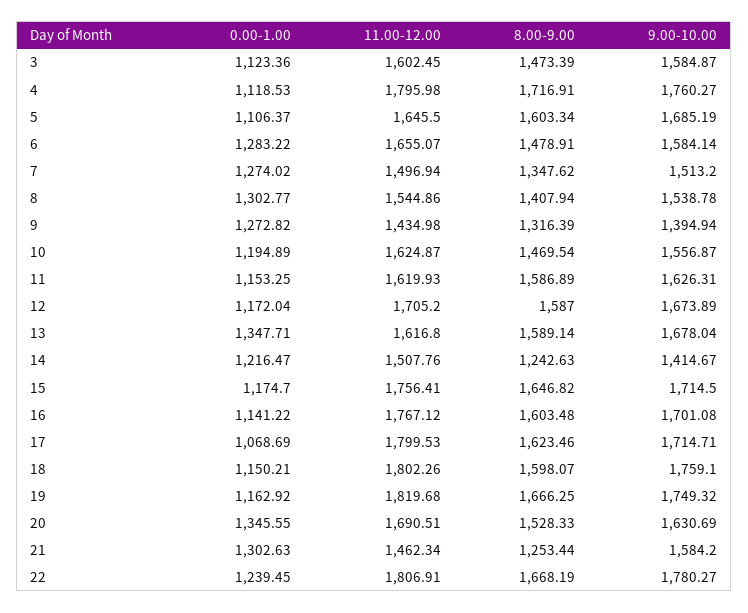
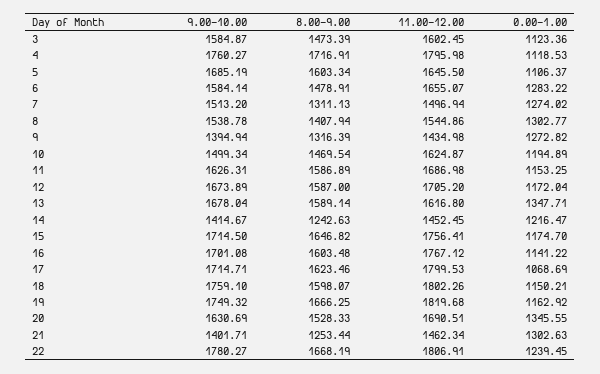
8.00-9.00, 7: 1347.62 -> 1311.13
9.00-10.00, 10: 1556.87 -> 1499.34
11.00-12.00, 11: 1619.93 -> 1686.98
11.00-12.00, 14: 1507.76 -> 1452.45
9.00-10.00, 21: 1584.2 -> 1401.71

